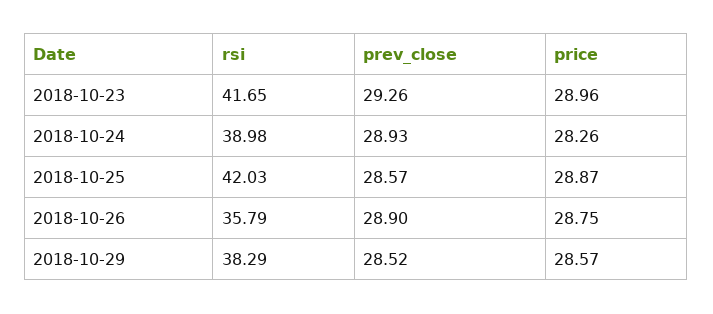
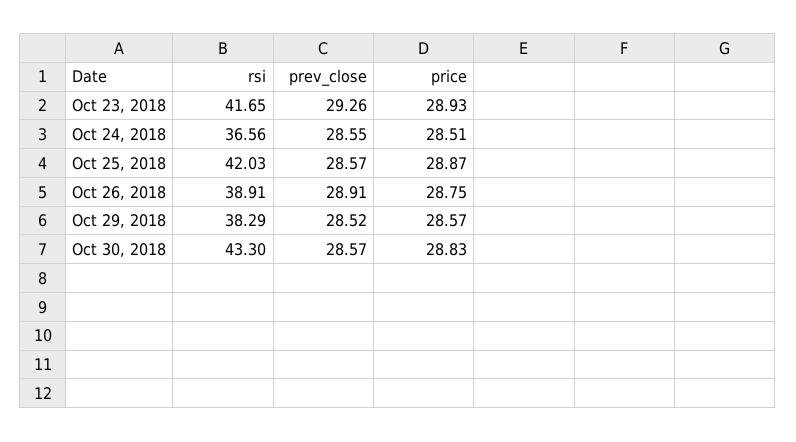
price, 2018-10-23: 28.96 -> 28.93
rsi, 2018-10-24: 38.98 -> 36.56
prev_close, 2018-10-24: 28.93 -> 28.55
price, 2018-10-24: 28.26 -> 28.51
rsi, 2018-10-26: 35.79 -> 38.91
prev_close, 2018-10-26: 28.9 -> 28.91
rsi, Oct 30, 2018: none -> 43.3
prev_close, Oct 30, 2018: none -> 28.57
price, Oct 30, 2018: none -> 28.83

